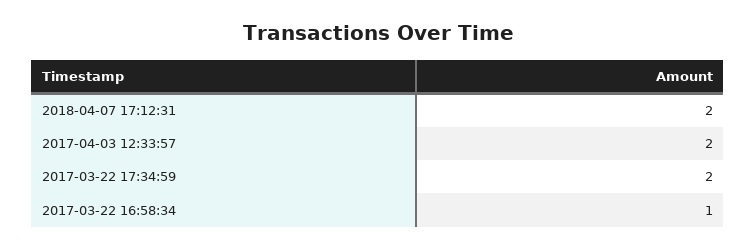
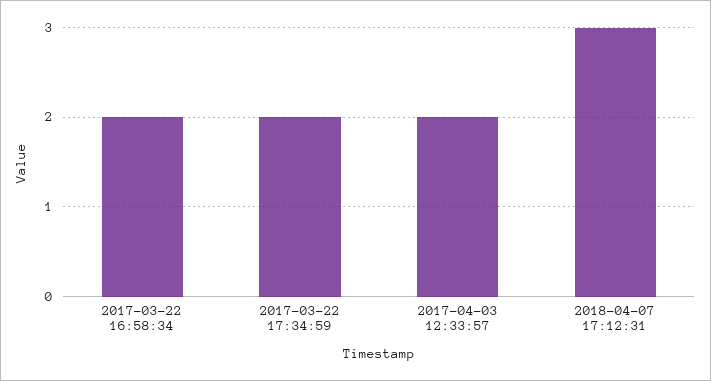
2018-04-07 17:12:31: 2 -> 3
2017-03-22 16:58:34: 1 -> 2

